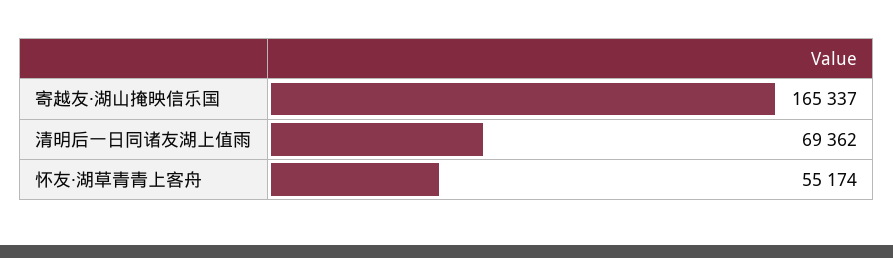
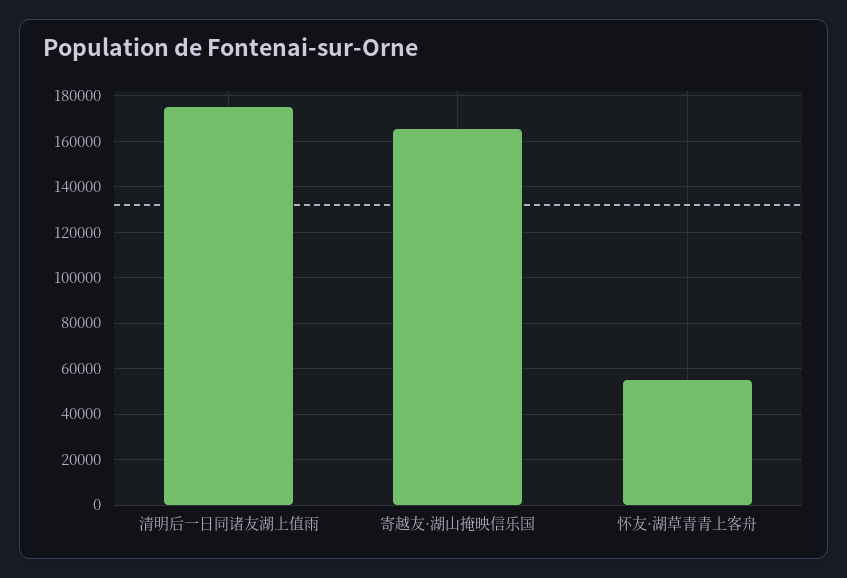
清明后一日同诸友湖上值雨: 69362 -> 175000

